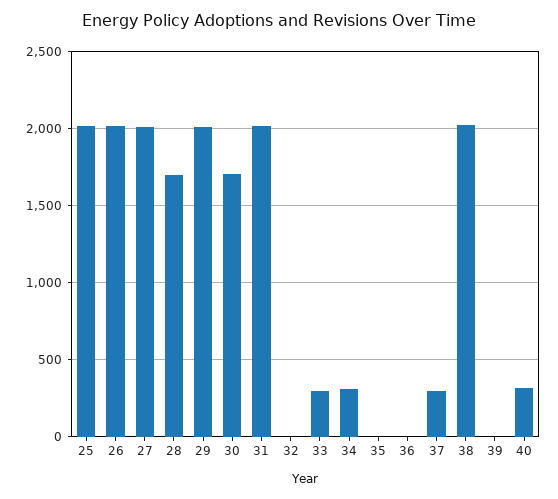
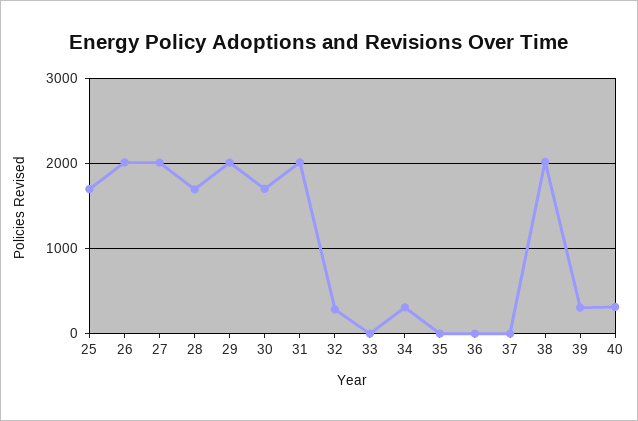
25: 2000 -> 1700
32: 0 -> 300
33: 300 -> 0
37: 300 -> 0
39: 0 -> 300

